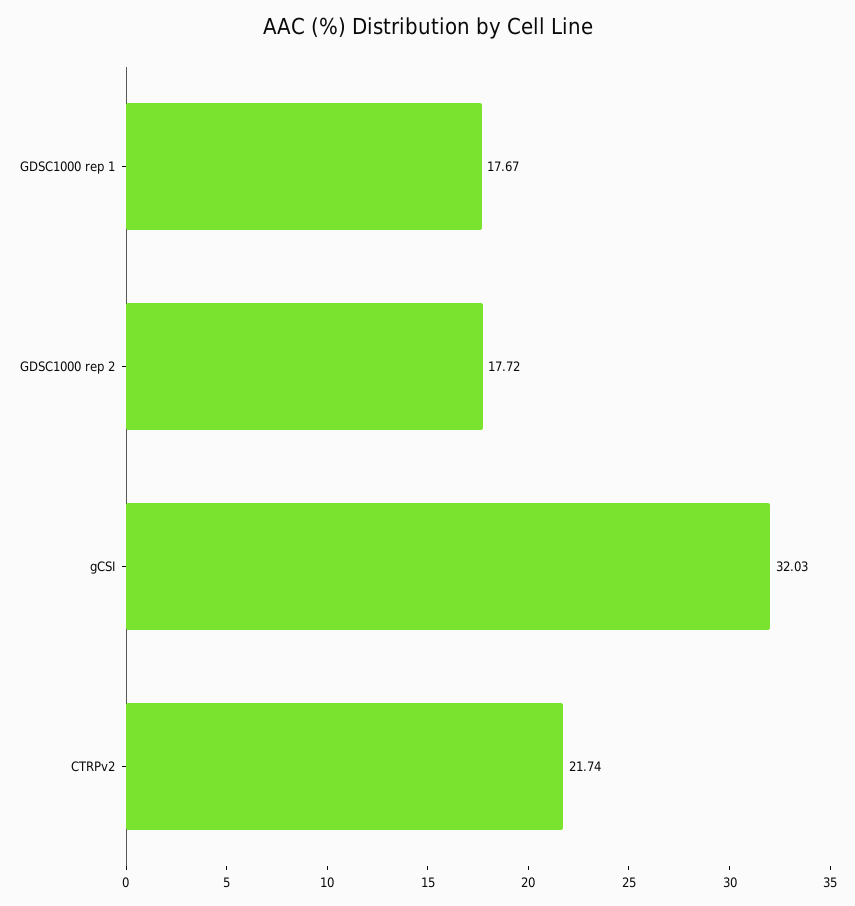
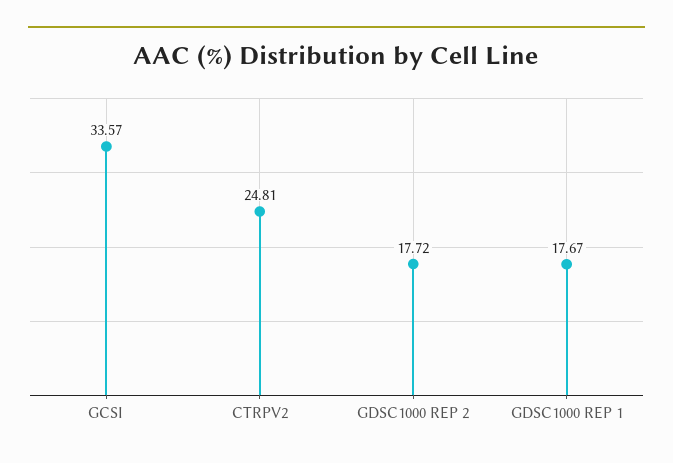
gCSI: 32.03 -> 33.57
CTRPv2: 21.74 -> 24.81

